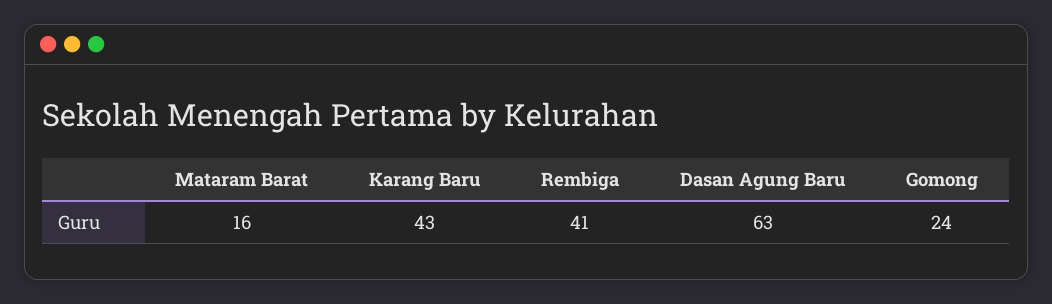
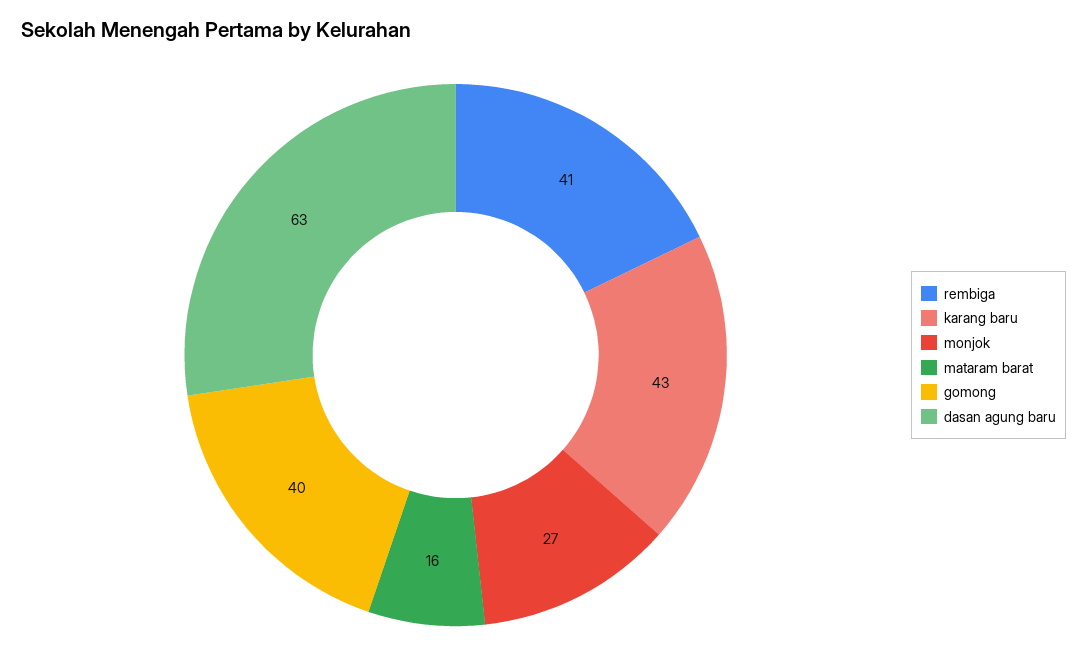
Gomong: 24 -> 40
monjok: none -> 27

